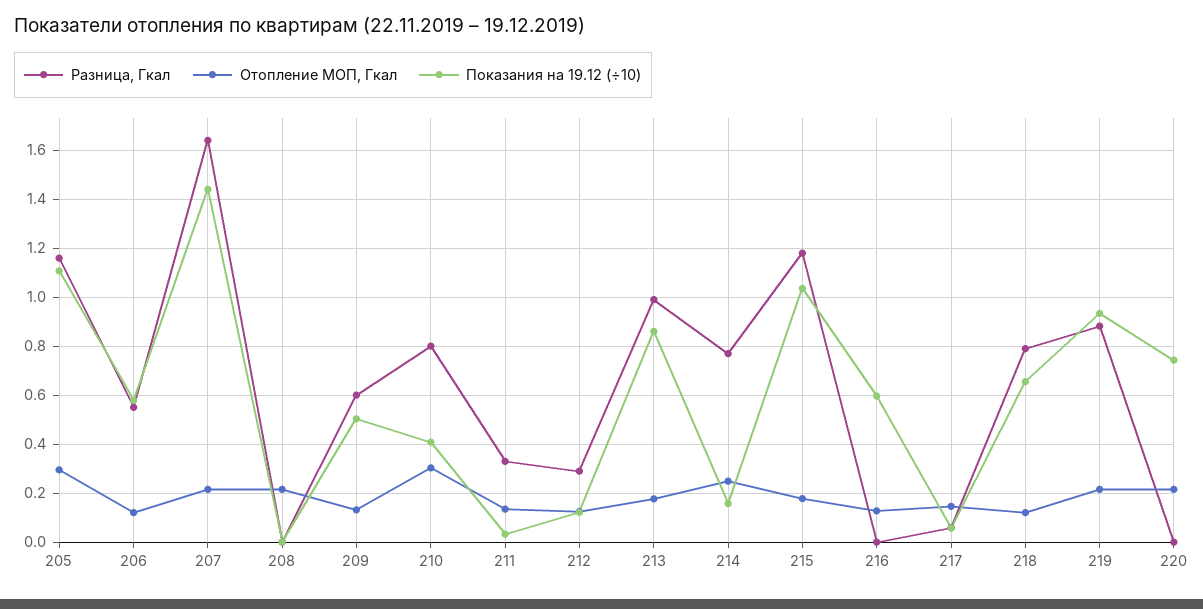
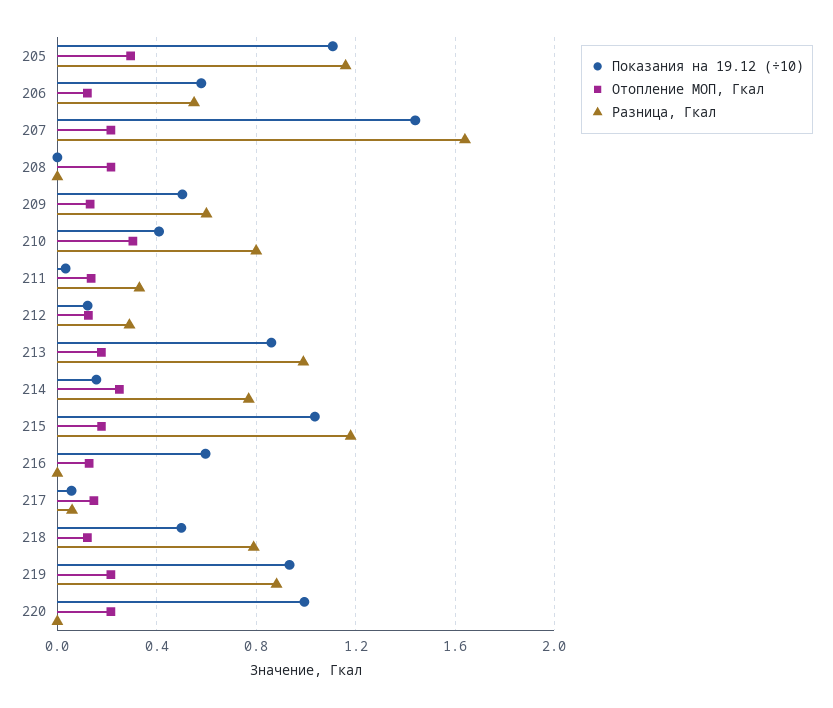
Показания на 19.12 (÷10), 218: 0.65 -> 0.5
Показания на 19.12 (÷10), 220: 0.75 -> 1

